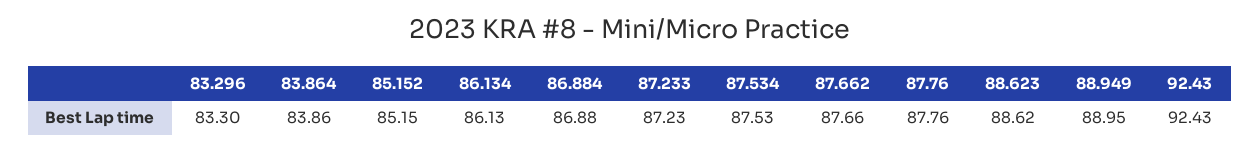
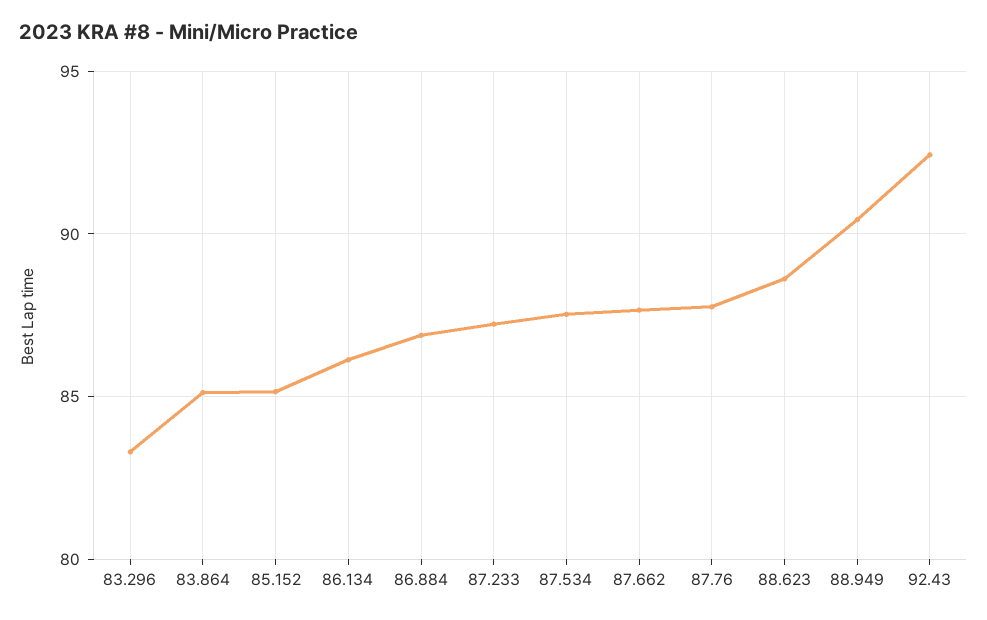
83.864: 83.86 -> 85
88.949: 88.95 -> 90.5

